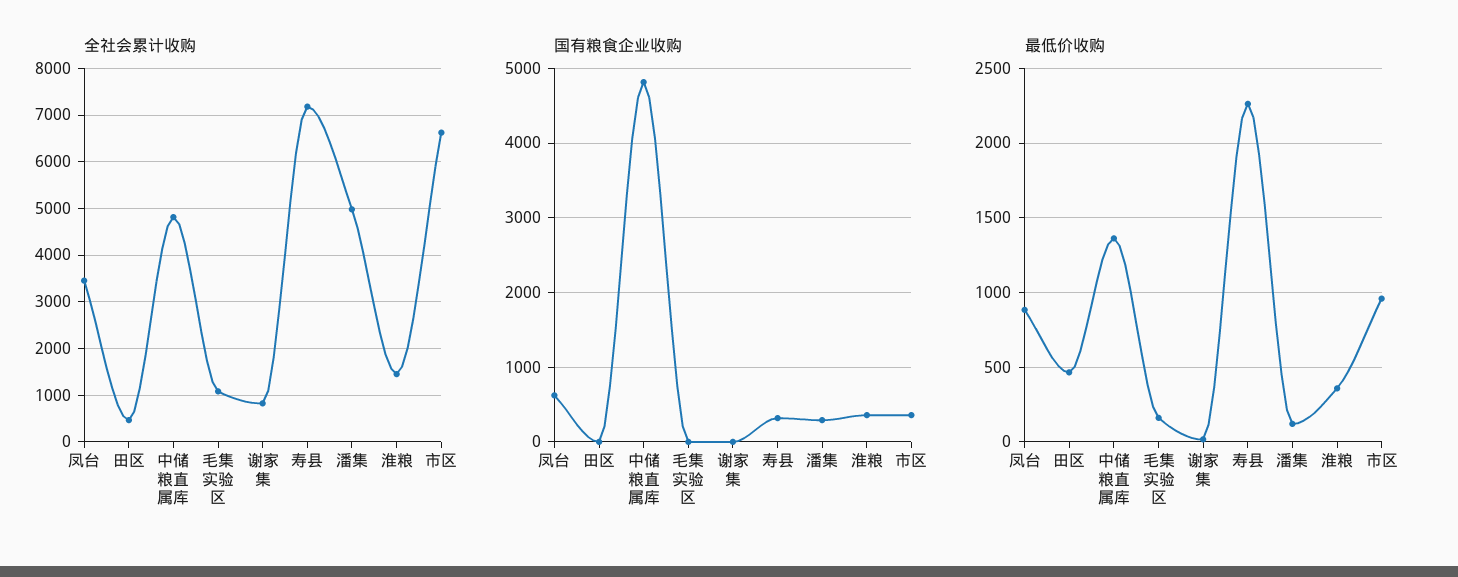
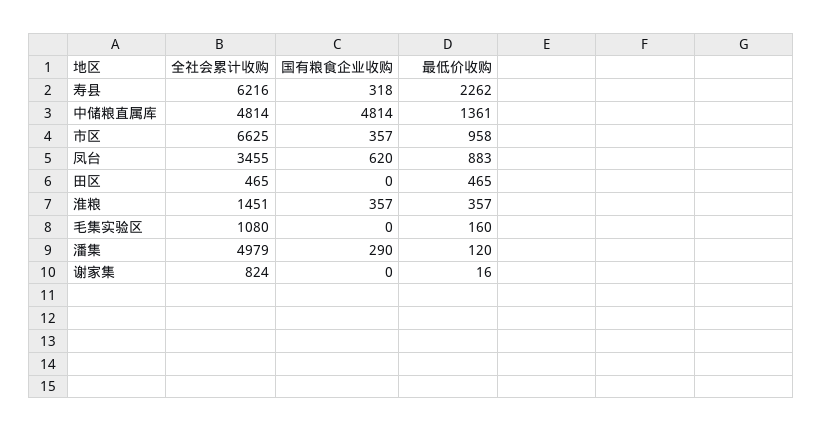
全社会累计收购, 寿县: 7200 -> 6216

